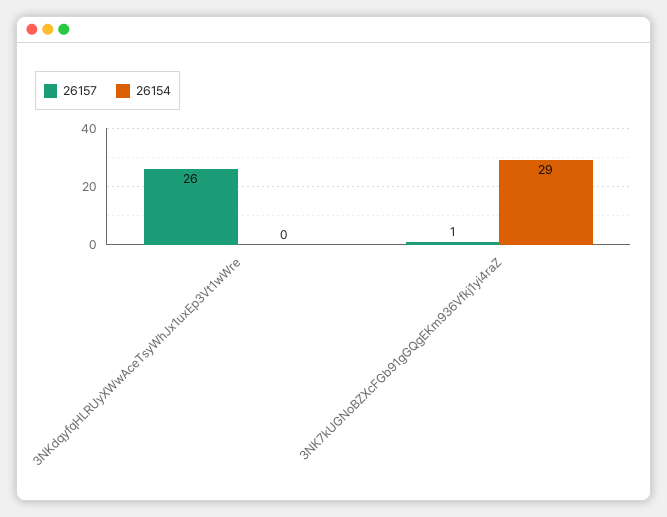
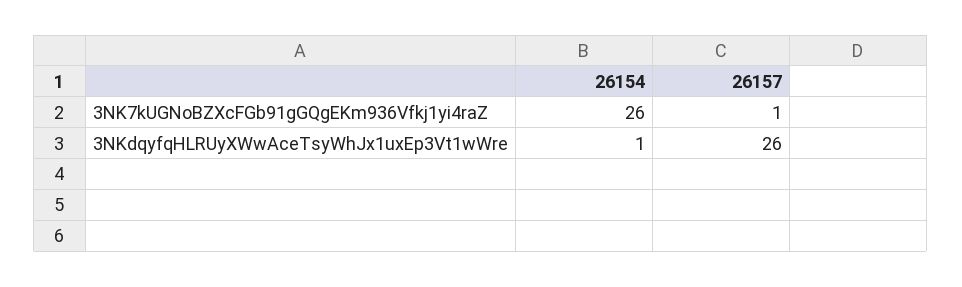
26154, 3NKdqyfqHLRUyXWwAceTsyWhJx1uxEp3Vt1wWre: 0 -> 1
26154, 3NK7kUGNoBZXcFGb91gGQgEKm936Vfkj1yi4raZ: 29 -> 26

